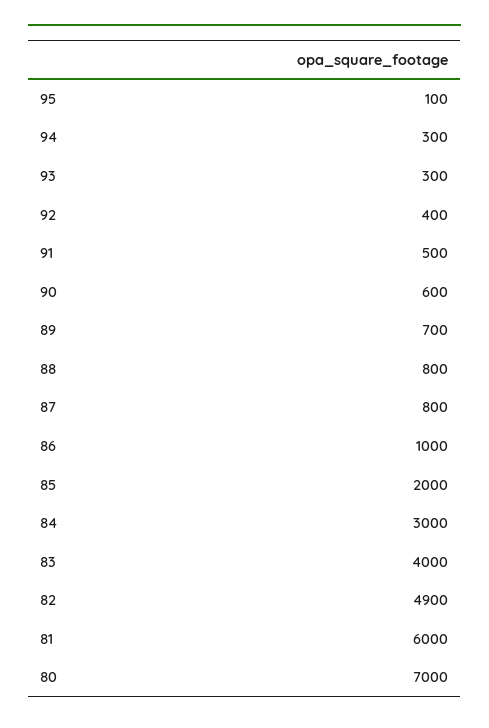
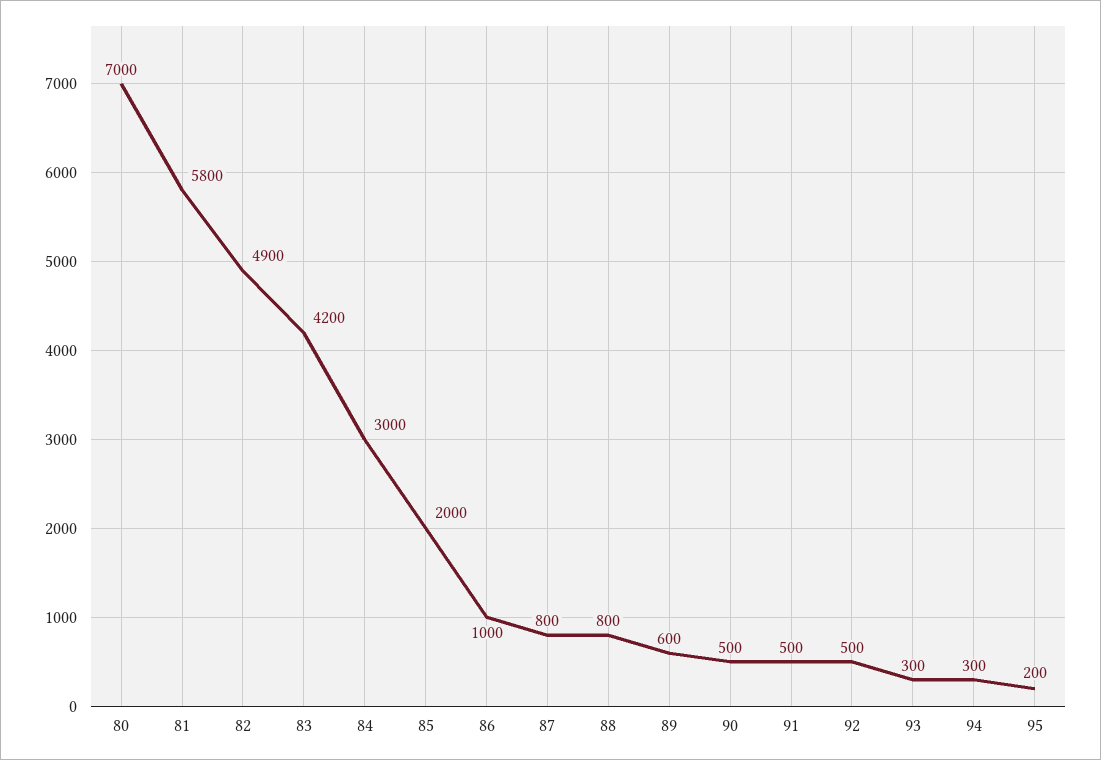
95: 100 -> 200
92: 400 -> 500
90: 600 -> 500
89: 700 -> 600
83: 4000 -> 4200
81: 6000 -> 5800

